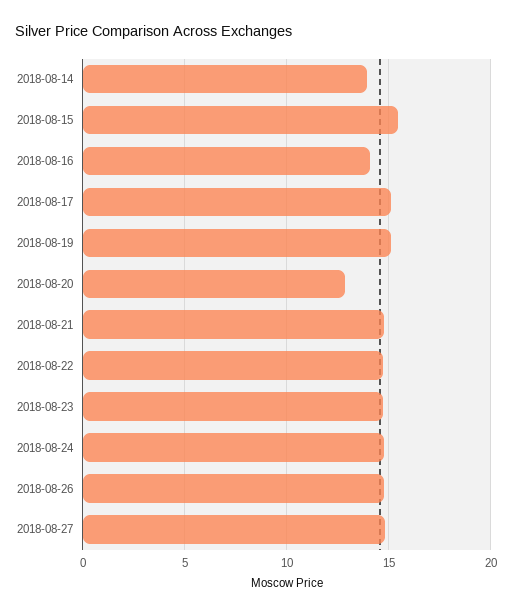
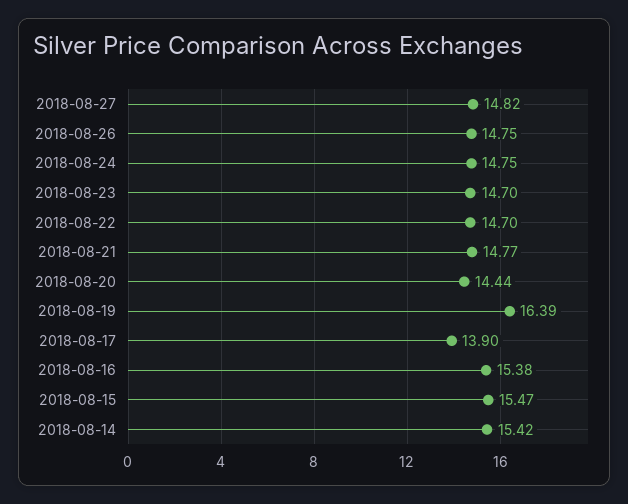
2018-08-14: 14 -> 15.42
2018-08-16: 14 -> 15.38
2018-08-17: 15 -> 13.9
2018-08-19: 15 -> 16.39
2018-08-20: 13 -> 14.44

